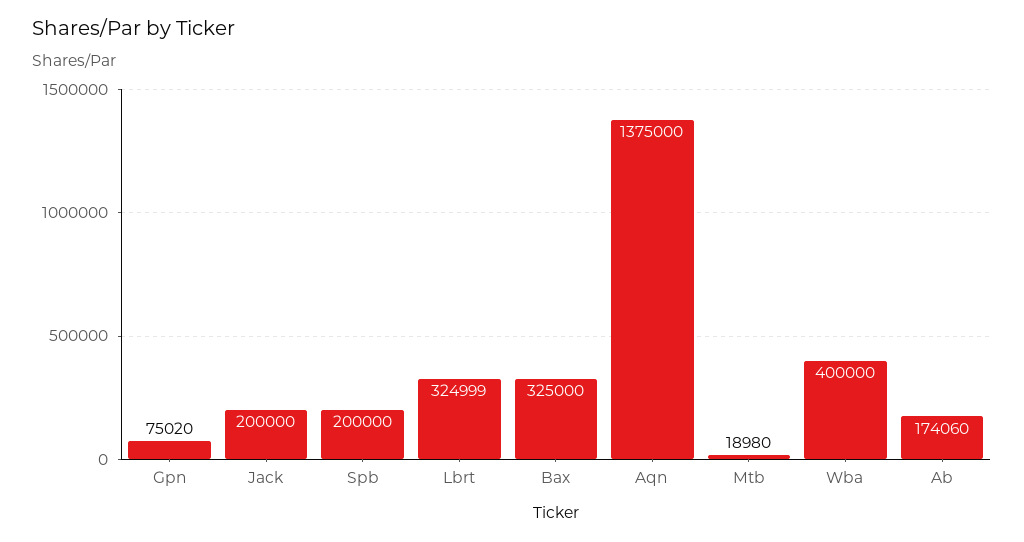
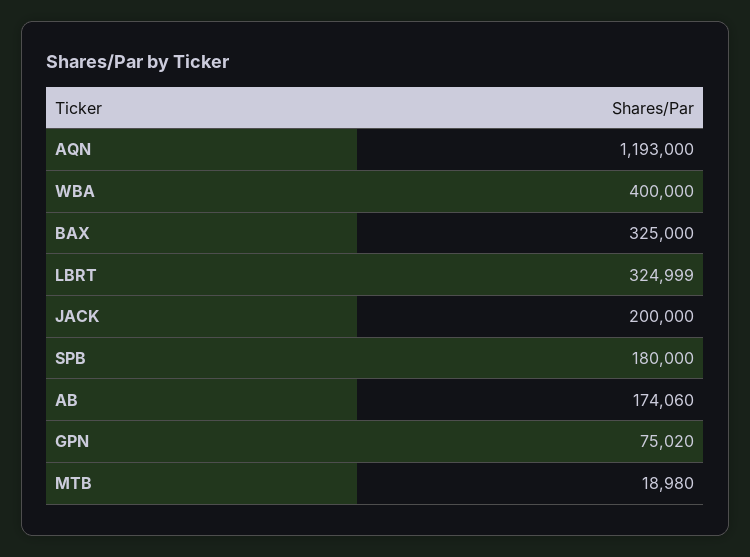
Spb: 200000 -> 180000
Aqn: 1375000 -> 1193000

